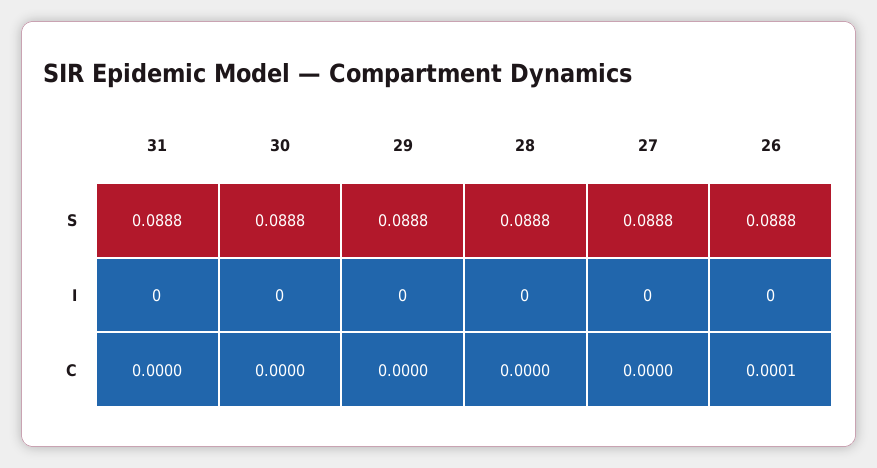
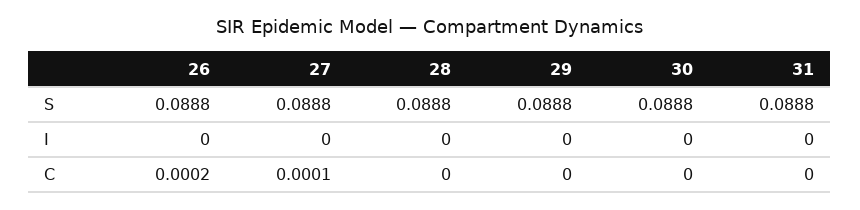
27, C: 0 -> 0.0001
26, C: 0.0001 -> 0.0002

